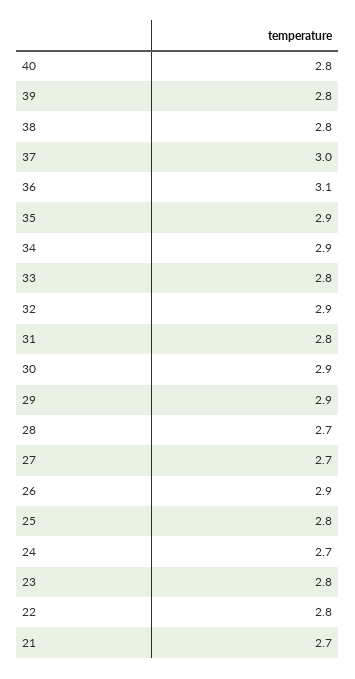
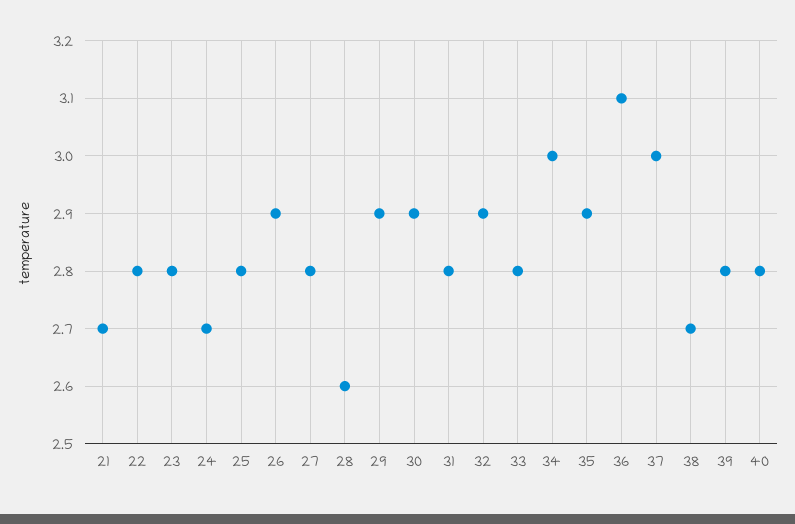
38: 2.8 -> 2.7
34: 2.9 -> 3
28: 2.7 -> 2.6
27: 2.7 -> 2.8

